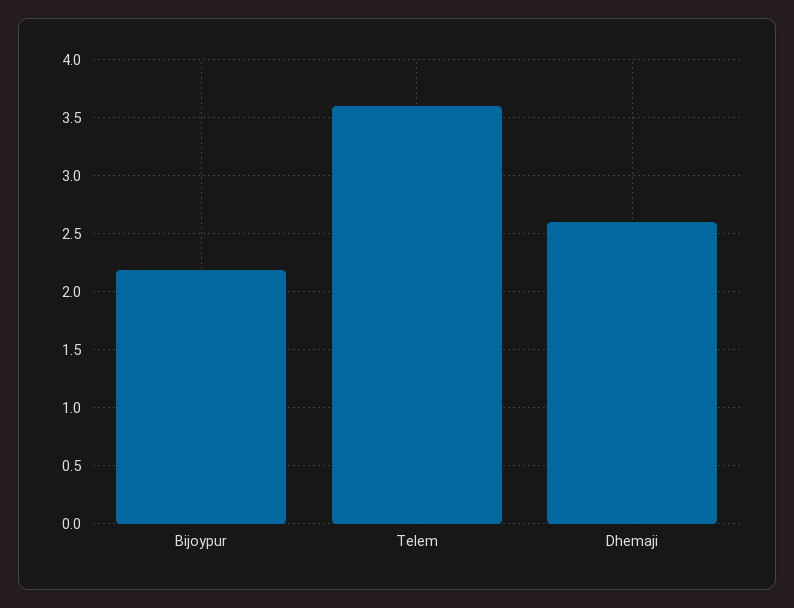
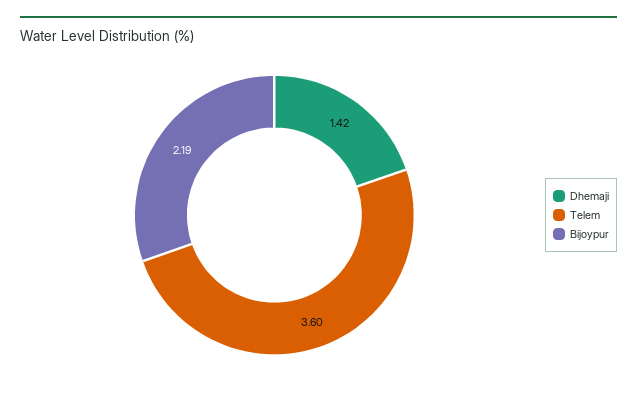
Dhemaji: 2.6 -> 1.42

